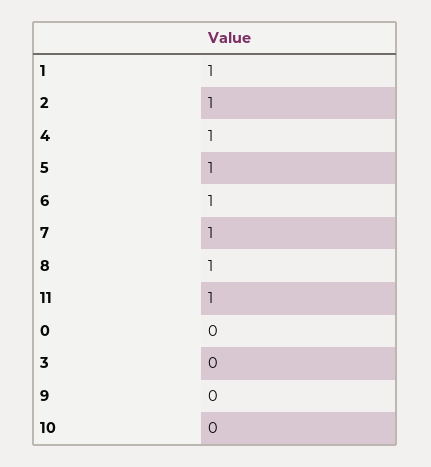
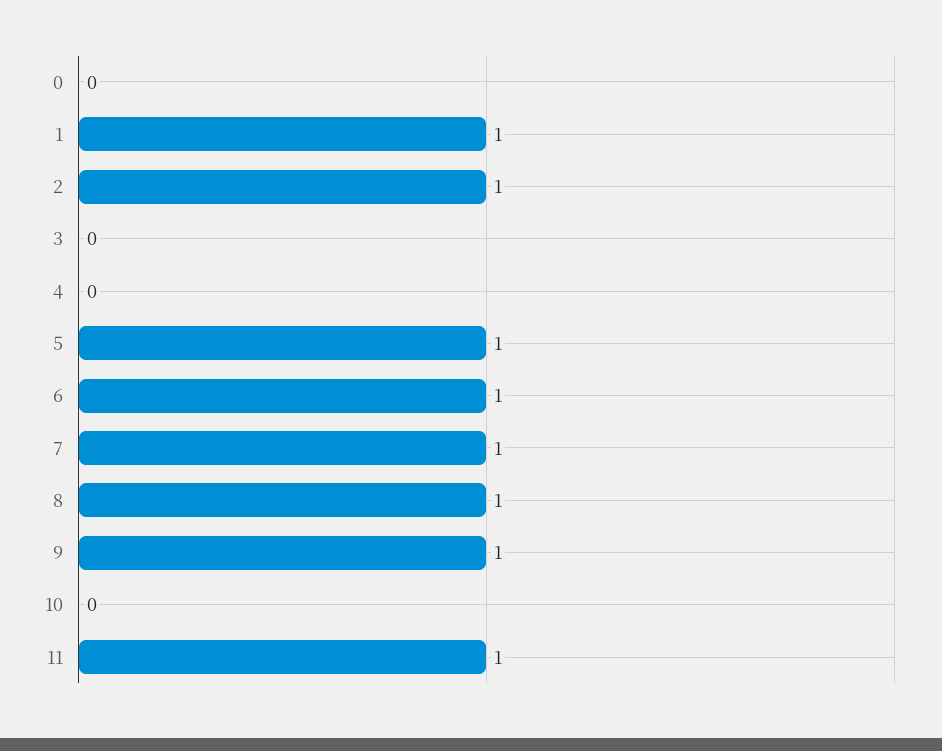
4: 1 -> 0
9: 0 -> 1

